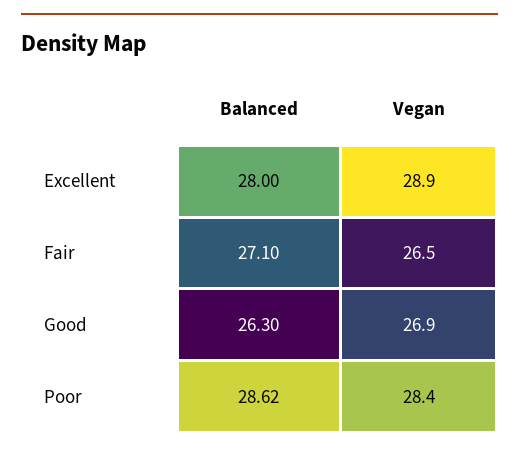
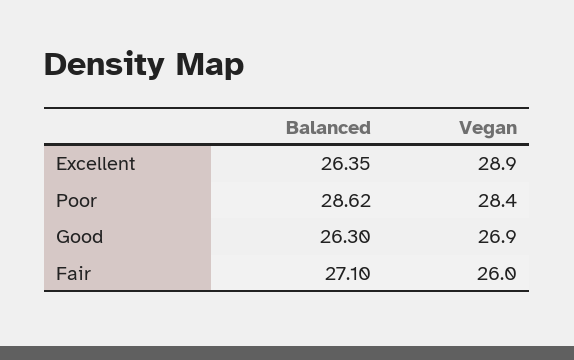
Balanced, Excellent: 28 -> 26.35
Vegan, Fair: 26.5 -> 26

